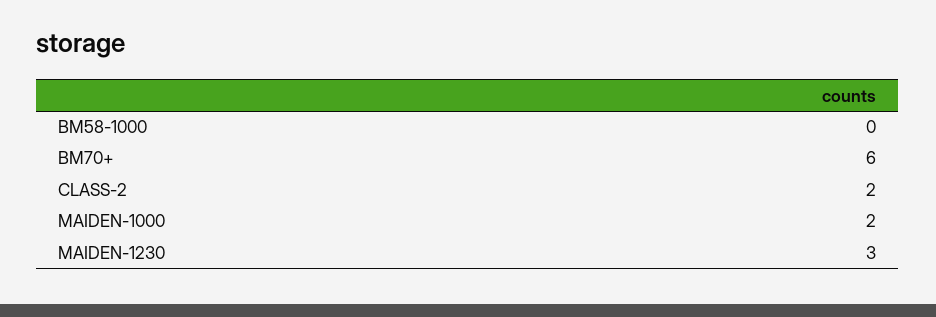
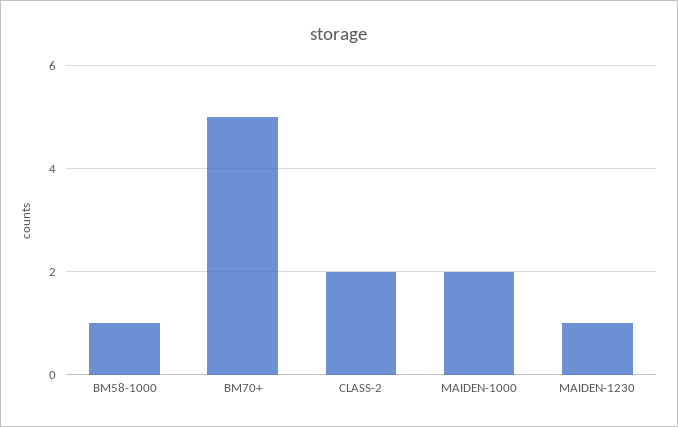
BM58-1000: 0 -> 1
BM70+: 6 -> 5
MAIDEN-1230: 3 -> 1

